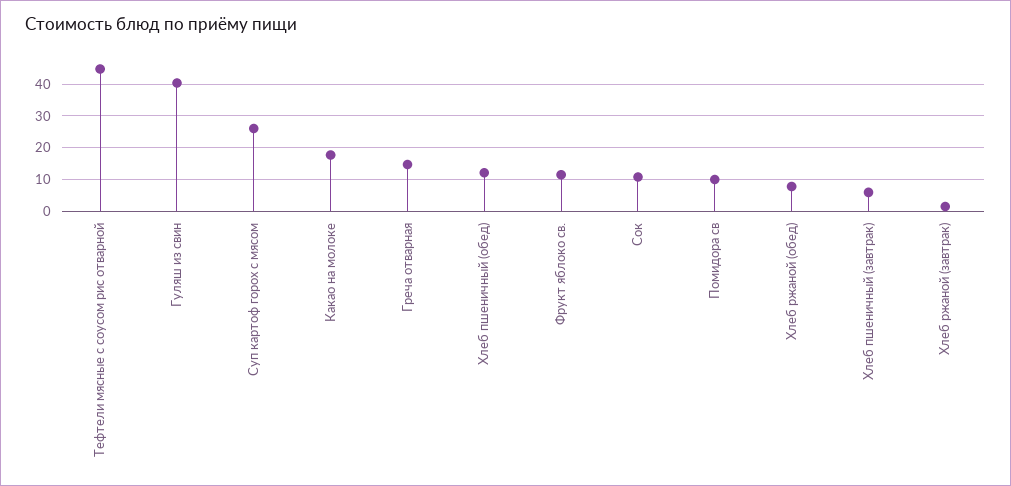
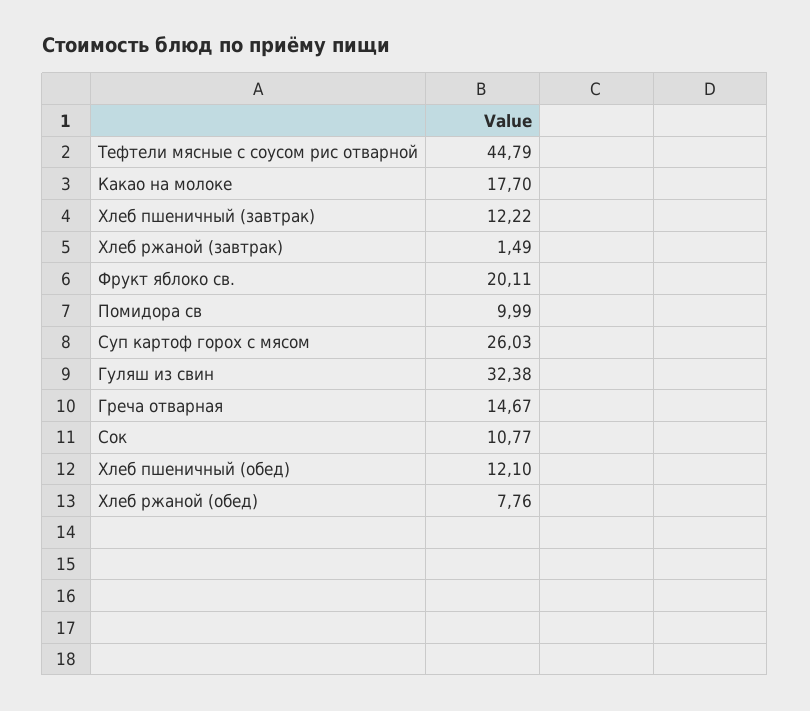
Гуляш из свин: 40 -> 32.38
Фрукт яблоко св.: 12 -> 20.11
Хлеб пшеничный (завтрак): 6 -> 12.22

